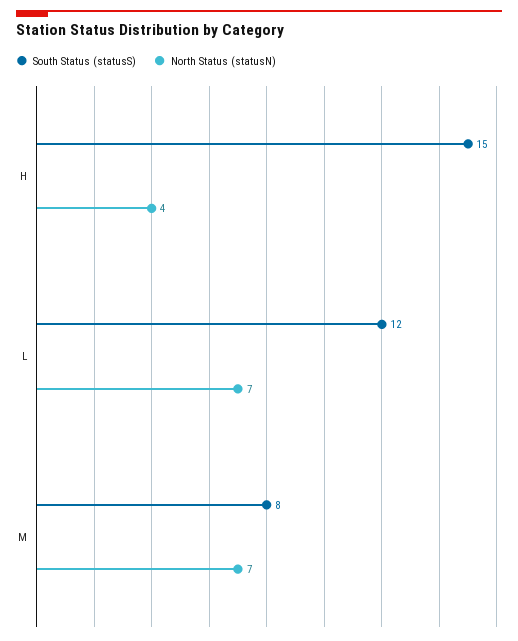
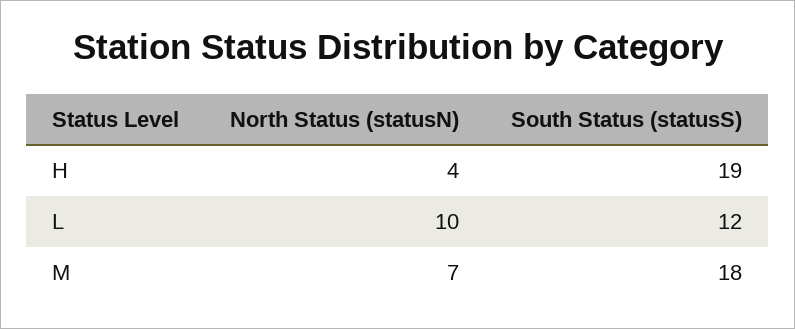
South Status (statusS), H: 15 -> 19
North Status (statusN), L: 7 -> 10
South Status (statusS), M: 8 -> 18

